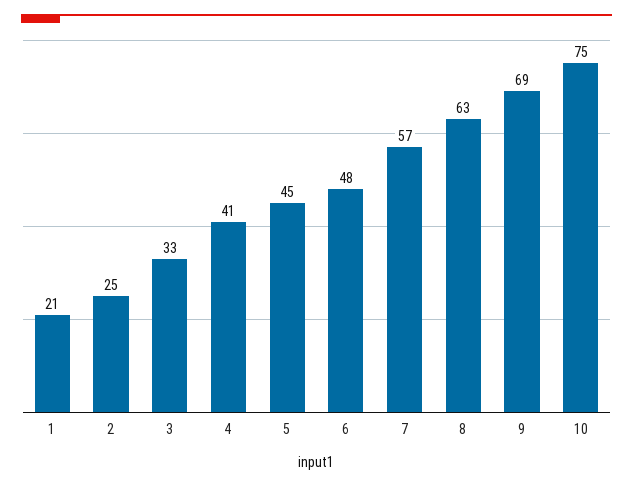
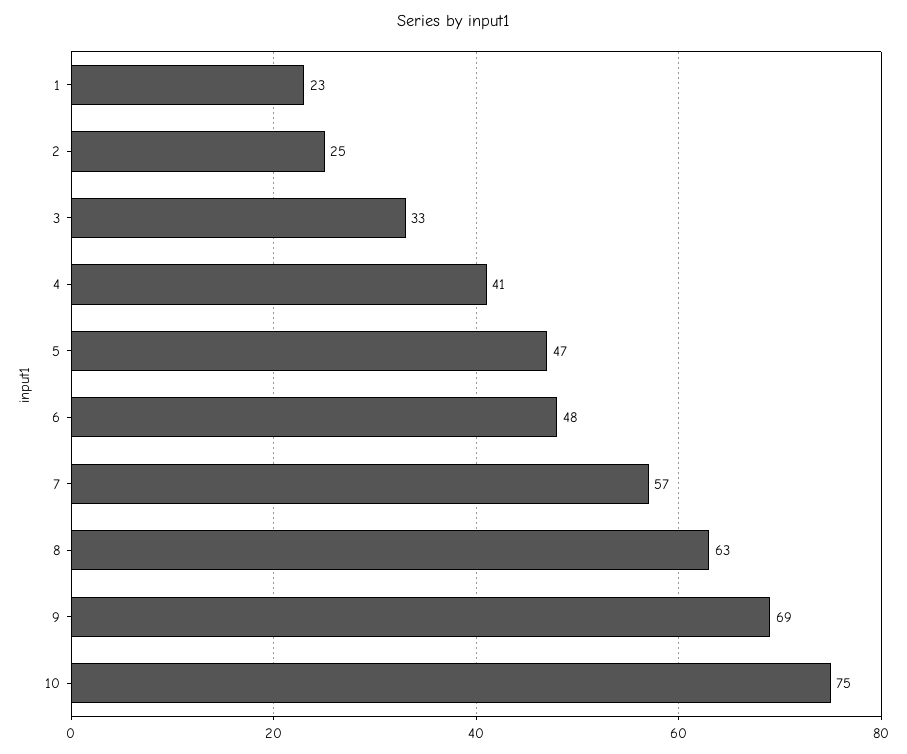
1: 21 -> 23
5: 45 -> 47

